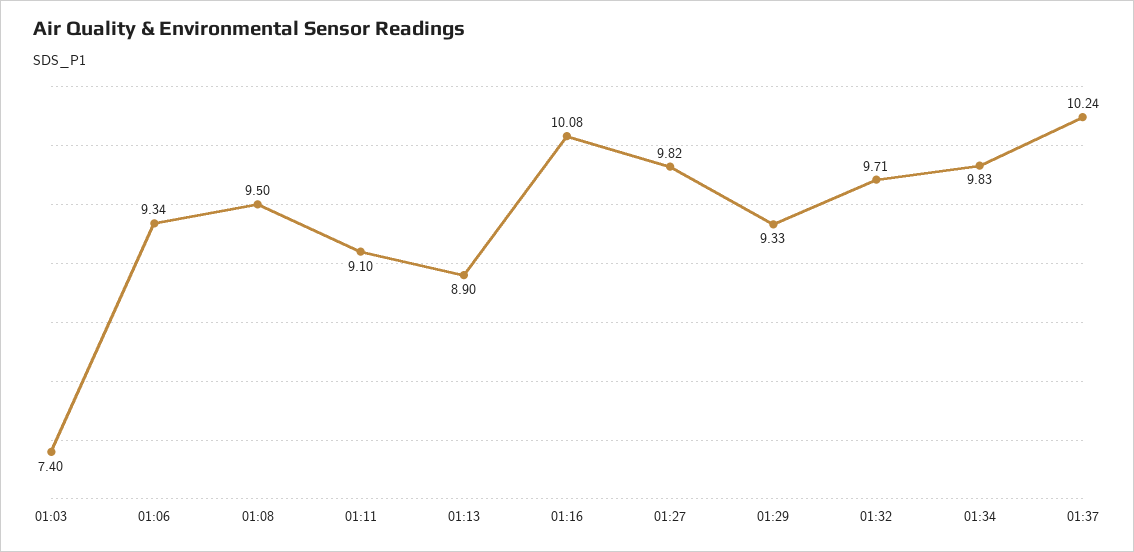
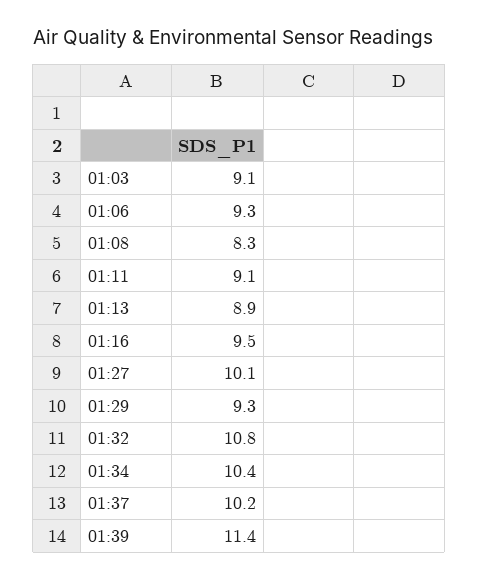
01:03: 7.4 -> 9.1
01:08: 9.5 -> 8.3
01:16: 10.08 -> 9.5
01:27: 9.82 -> 10.1
01:32: 9.71 -> 10.8
01:34: 9.83 -> 10.4
01:39: none -> 11.4

